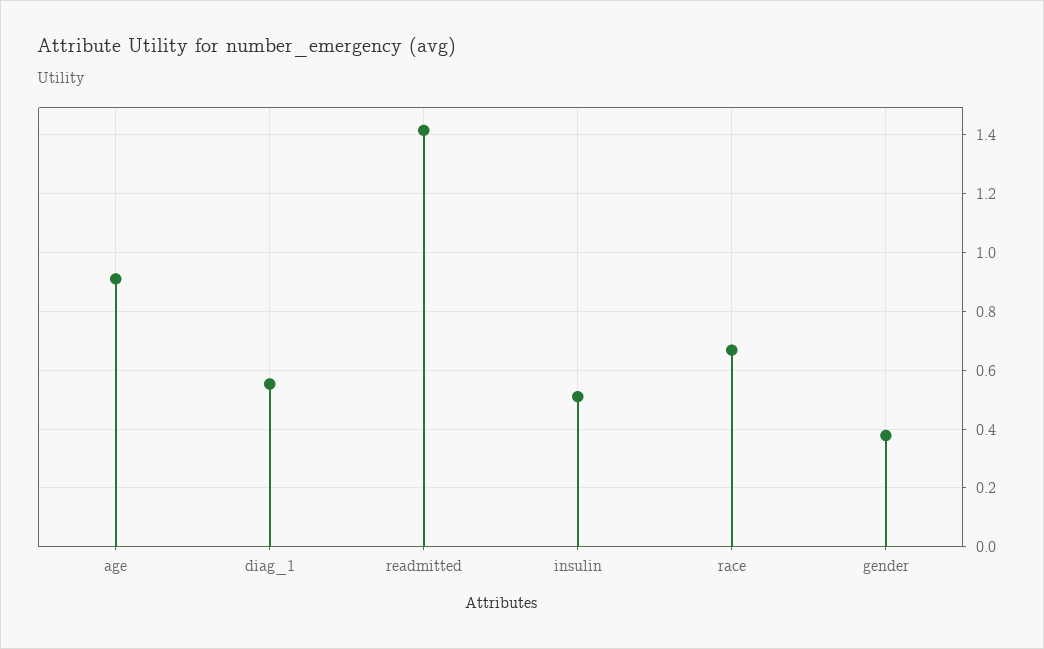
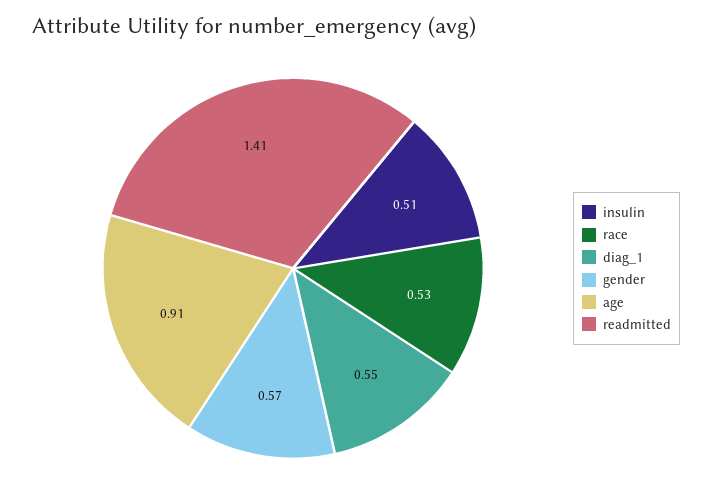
race: 0.675 -> 0.53
gender: 0.375 -> 0.57

